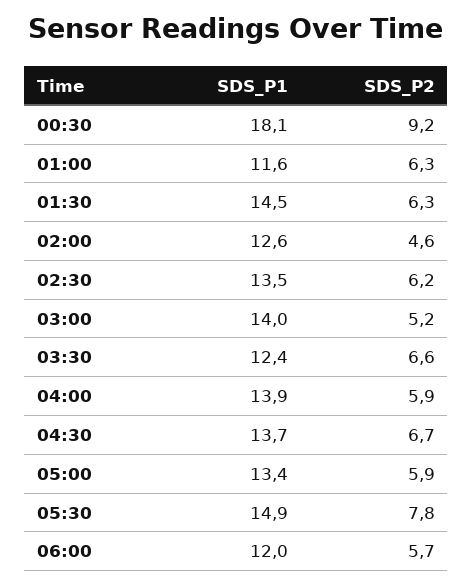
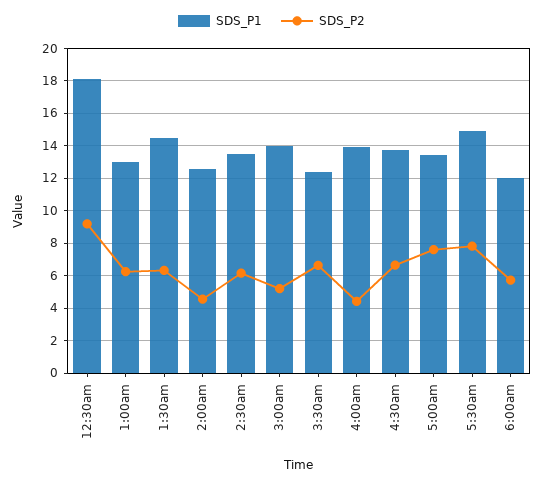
SDS_P1, 01:00: 11.6 -> 13
SDS_P2, 04:00: 5.9 -> 4.5
SDS_P2, 05:00: 5.9 -> 7.5

